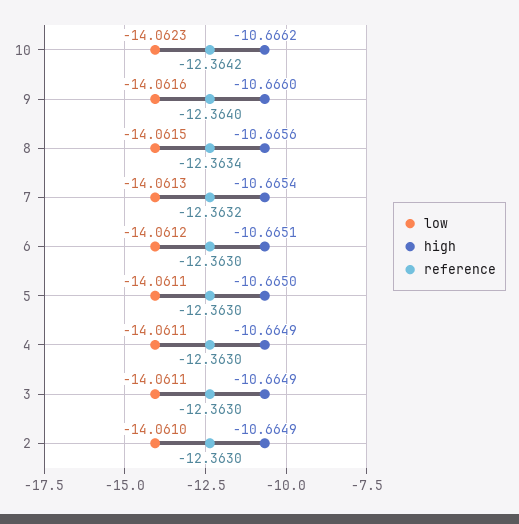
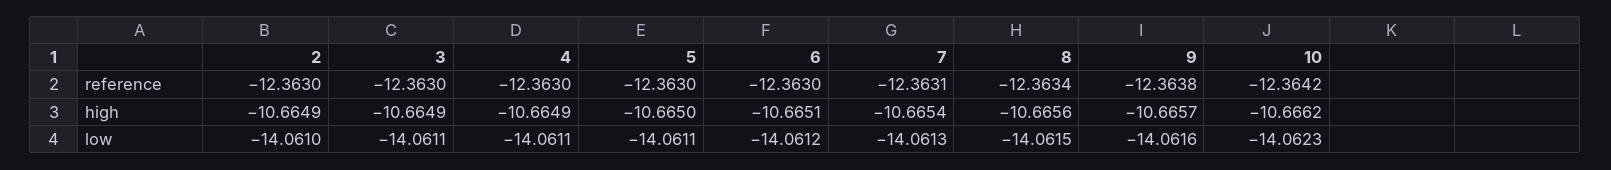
high, 9: -10.666 -> -10.6657
reference, 9: -12.364 -> -12.3638
reference, 7: -12.3632 -> -12.3631

